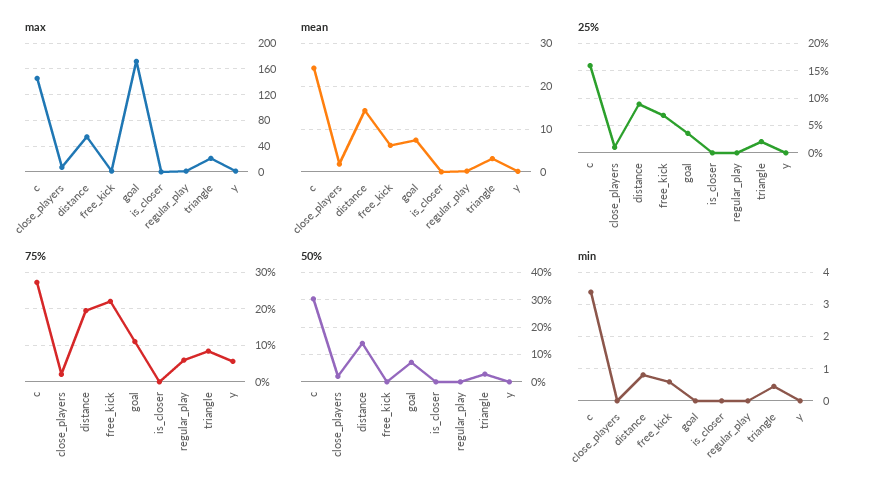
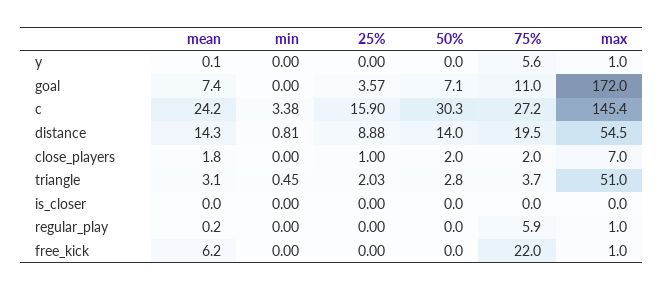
max, triangle: 20 -> 51
25%, free_kick: 7.5 -> 0
75%, triangle: 8 -> 3.7
min, free_kick: 0.6 -> 0

